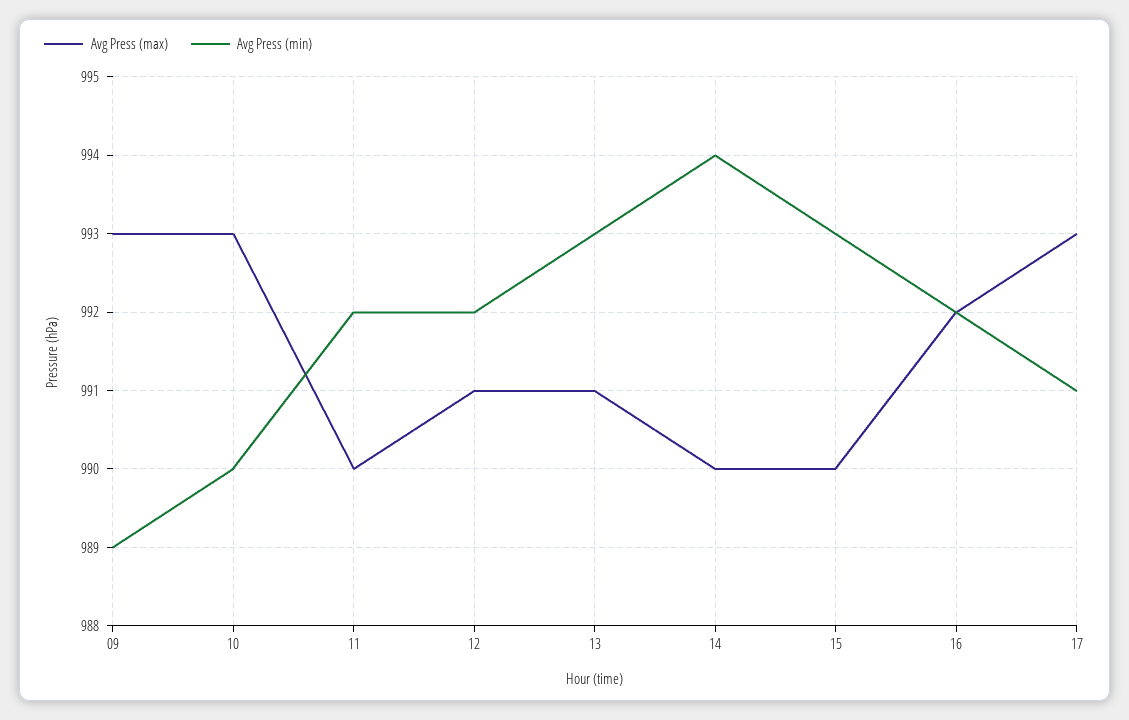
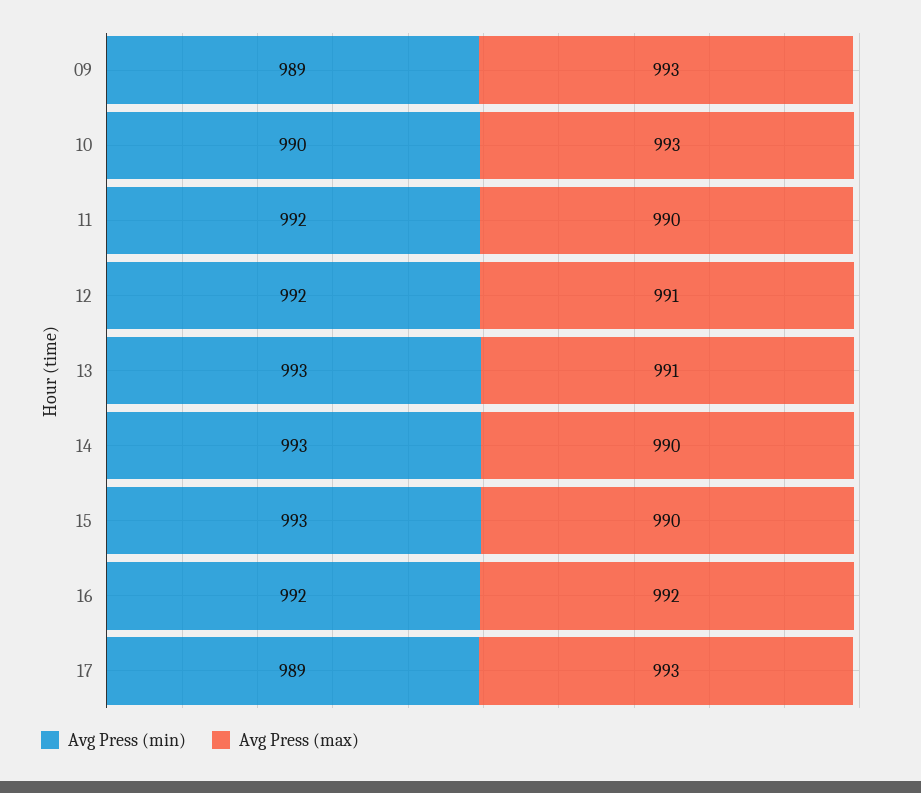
Avg Press (min), 14: 994 -> 993
Avg Press (min), 17: 991 -> 989

